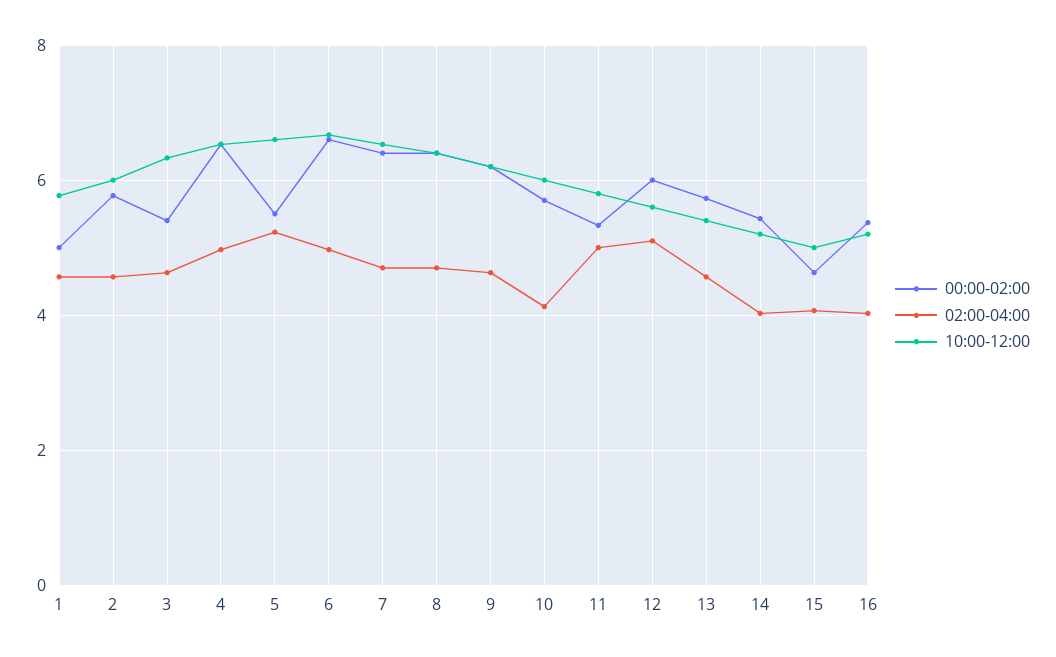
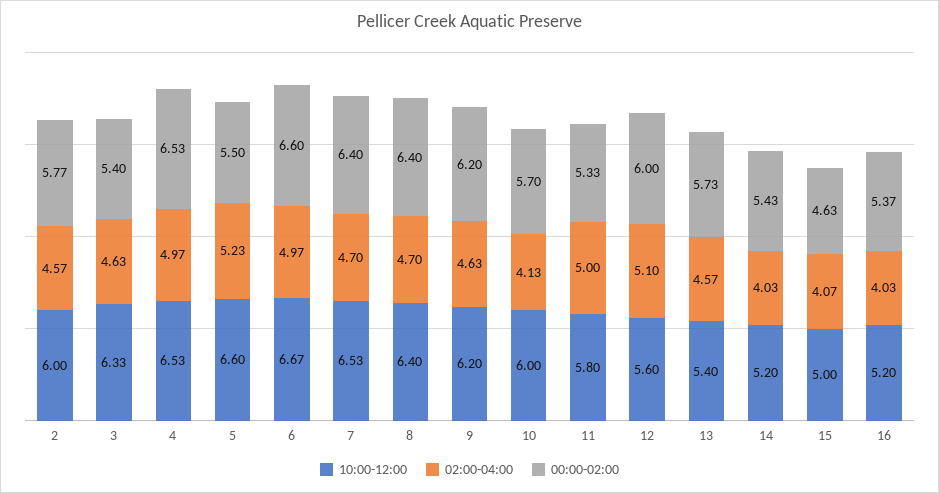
00:00-02:00, 1: 5 -> none
02:00-04:00, 1: 4.6 -> none
10:00-12:00, 1: 5.8 -> none

